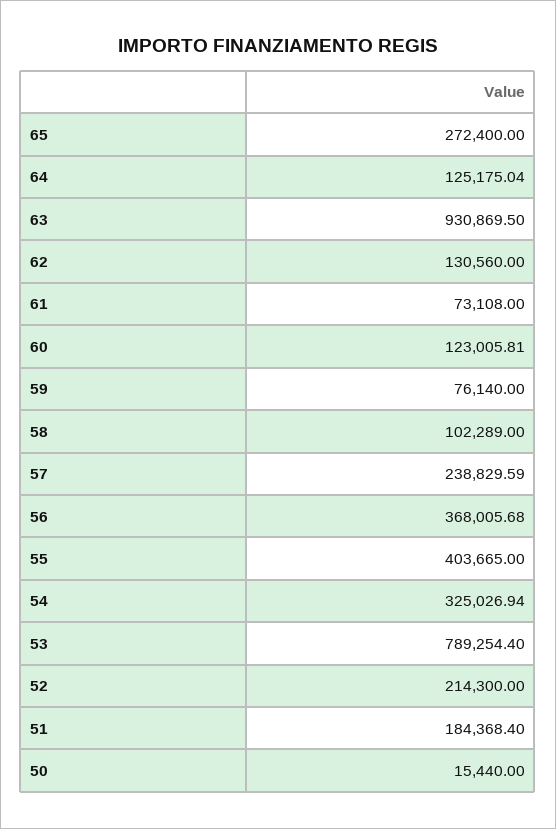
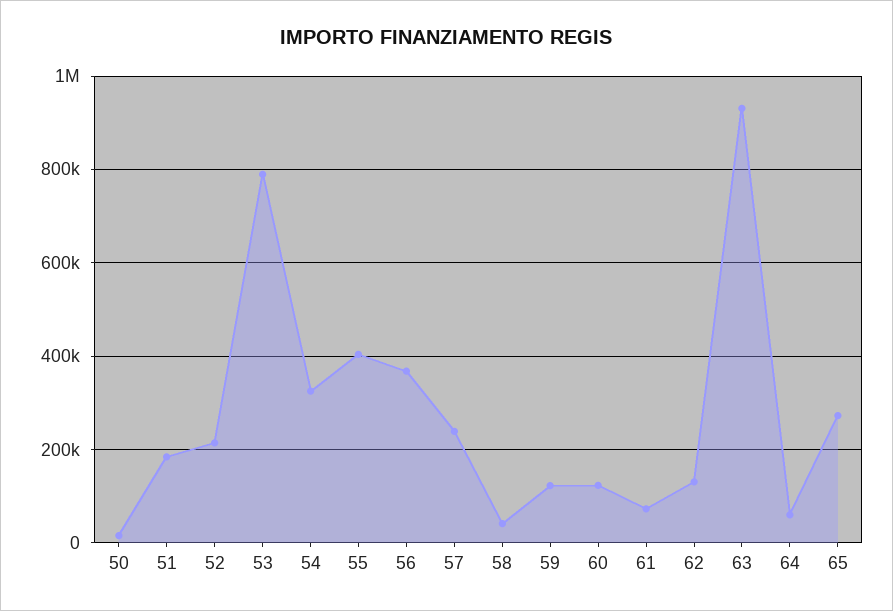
64: 125175.04 -> 60000
59: 76140 -> 120000
58: 102289 -> 40000

